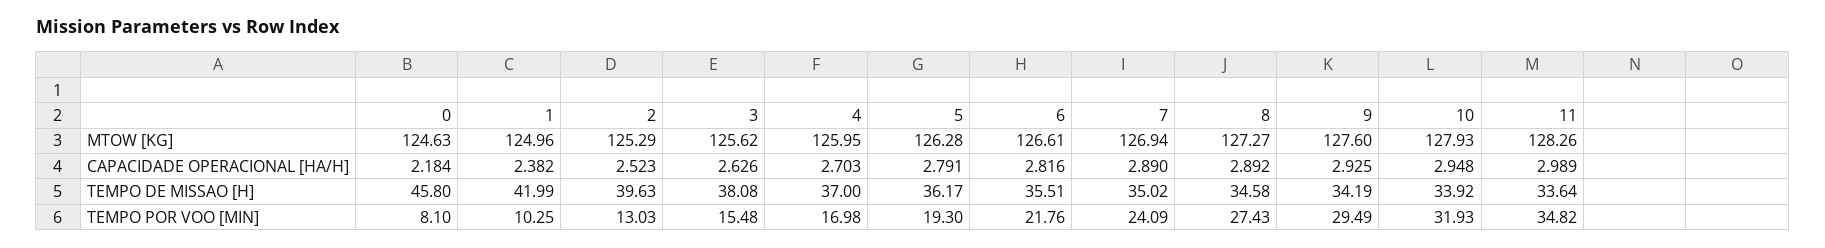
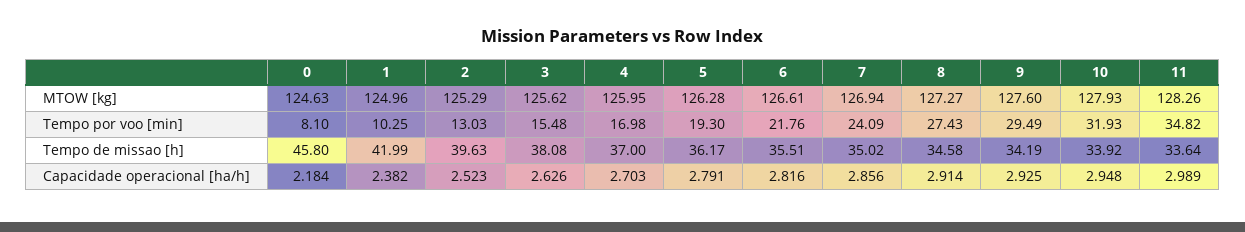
7, CAPACIDADE OPERACIONAL [HA/H]: 2.89 -> 2.856
8, CAPACIDADE OPERACIONAL [HA/H]: 2.892 -> 2.914

